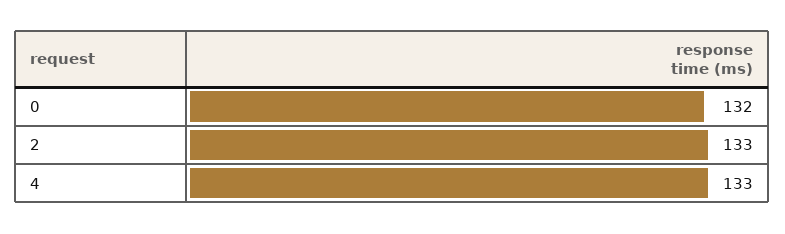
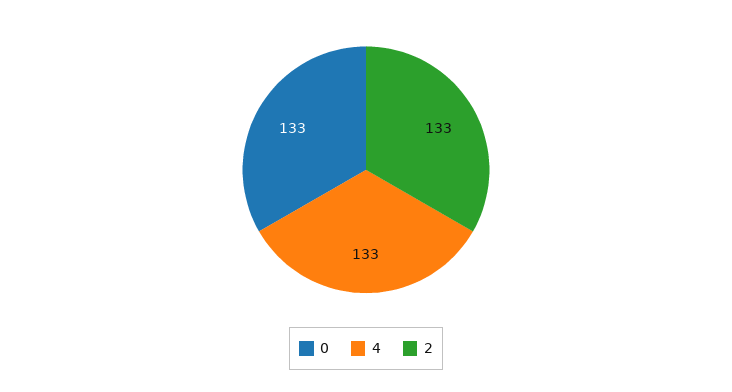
0: 132 -> 133

